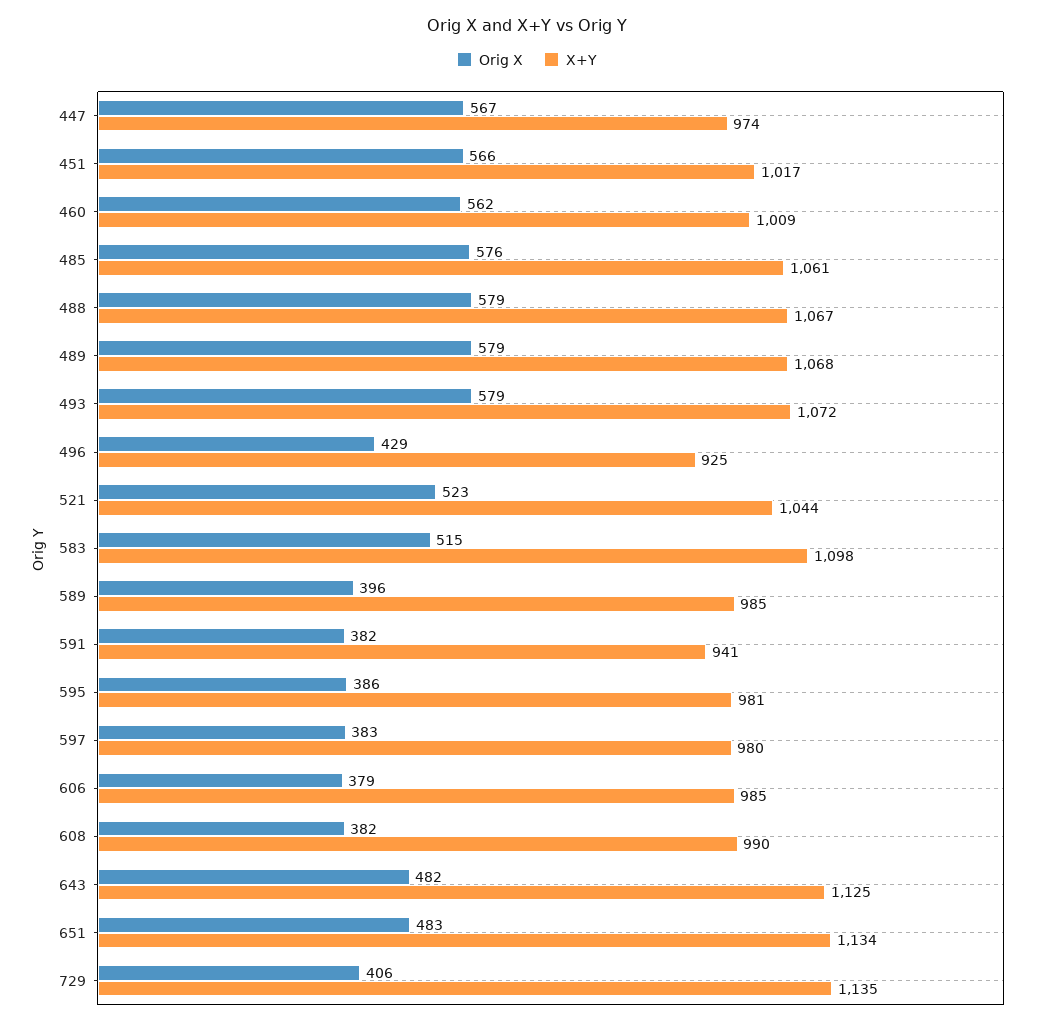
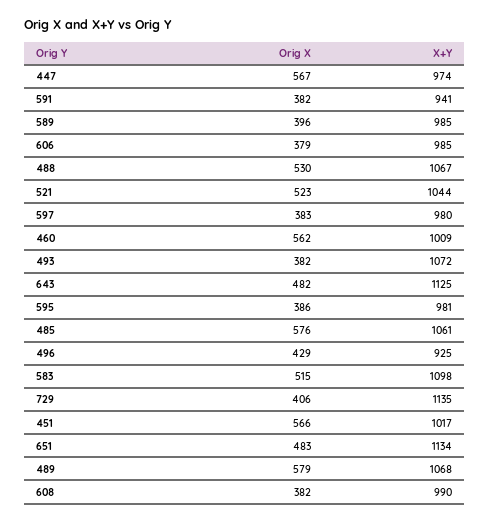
Orig X, 488: 579 -> 530
Orig X, 493: 579 -> 382

